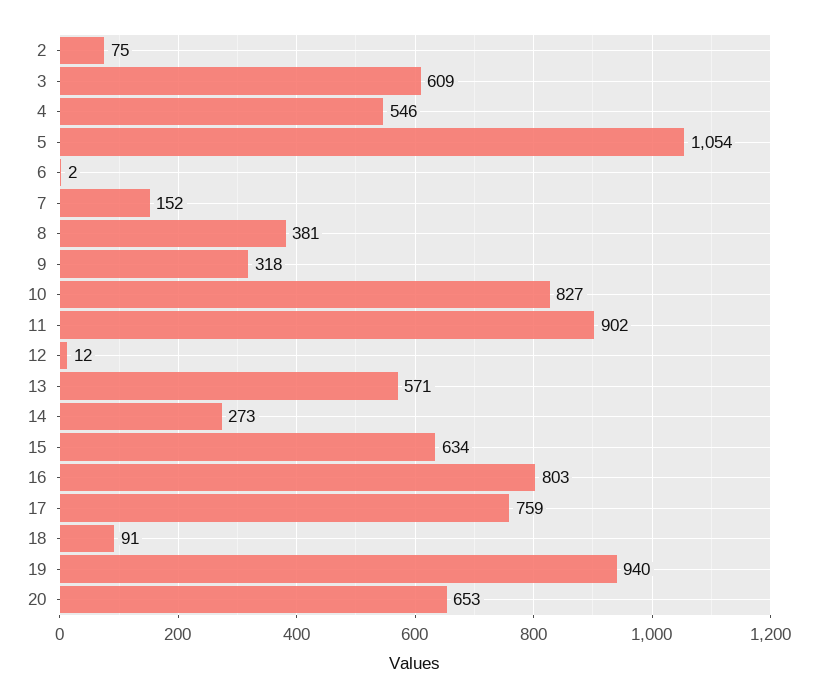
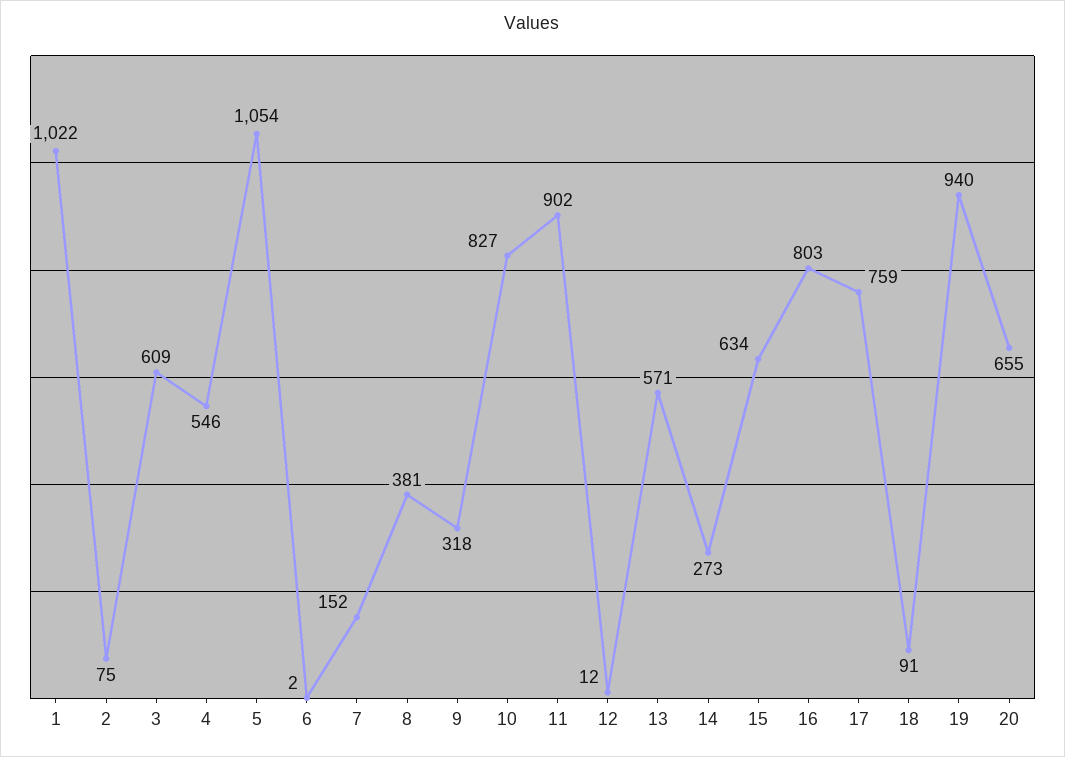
20: 653 -> 655
1: none -> 1022

